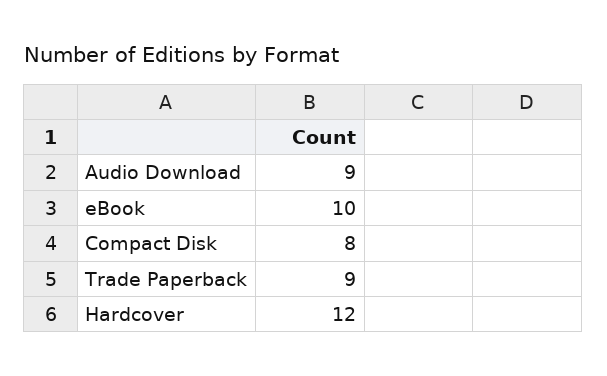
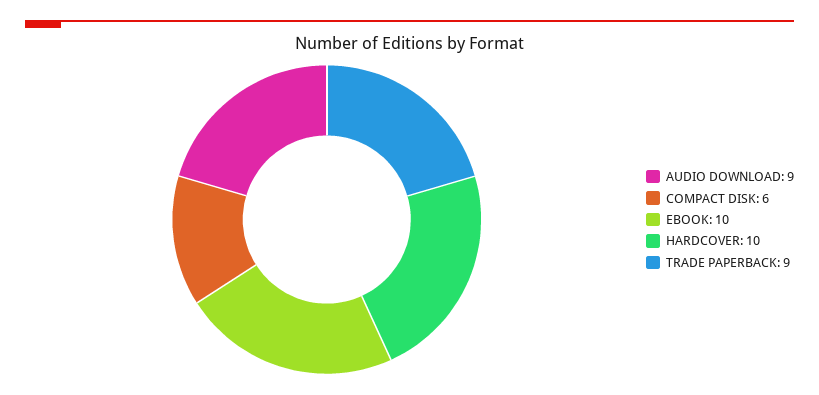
Compact Disk: 8 -> 6
Hardcover: 12 -> 10

